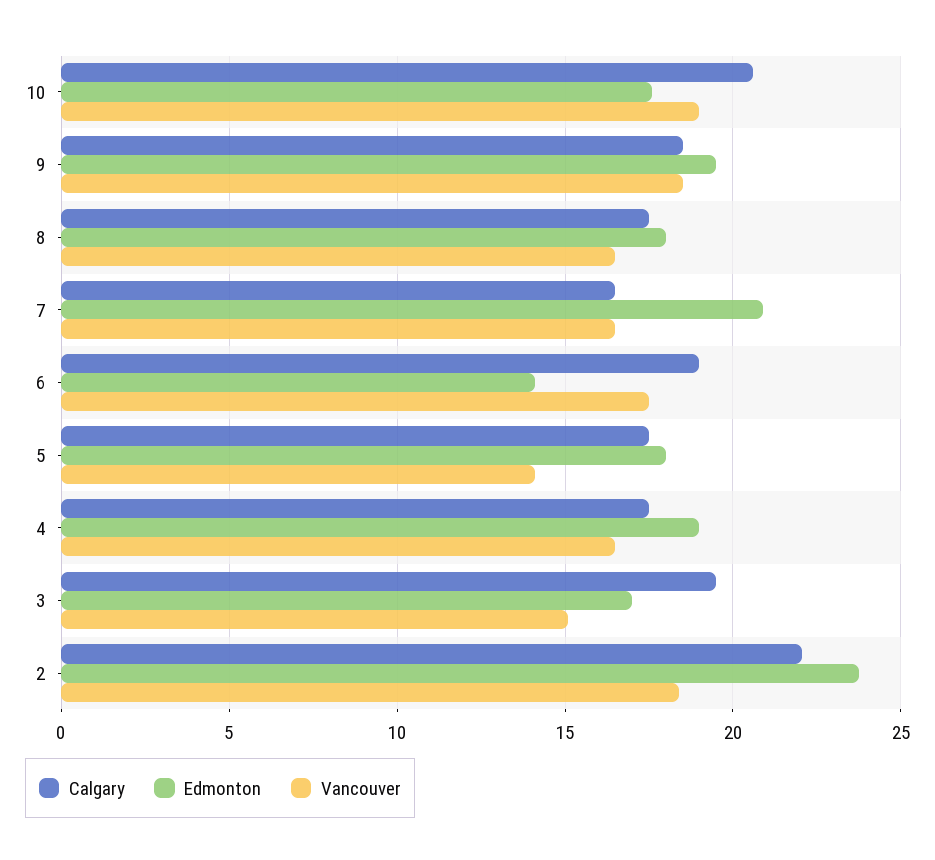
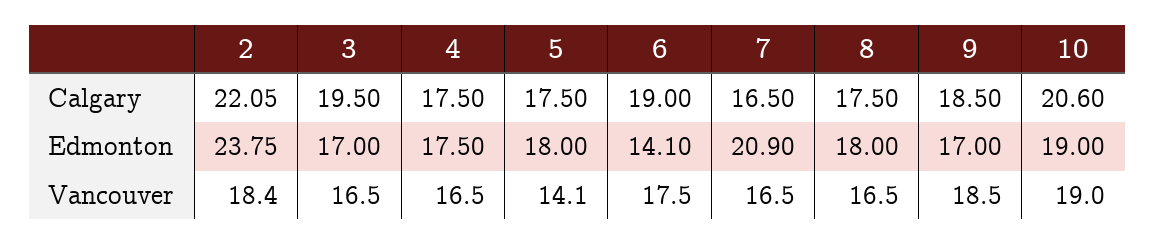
Edmonton, 10: 17.5 -> 19
Edmonton, 9: 19.5 -> 17
Edmonton, 4: 19 -> 17.5
Vancouver, 3: 15 -> 16.5

